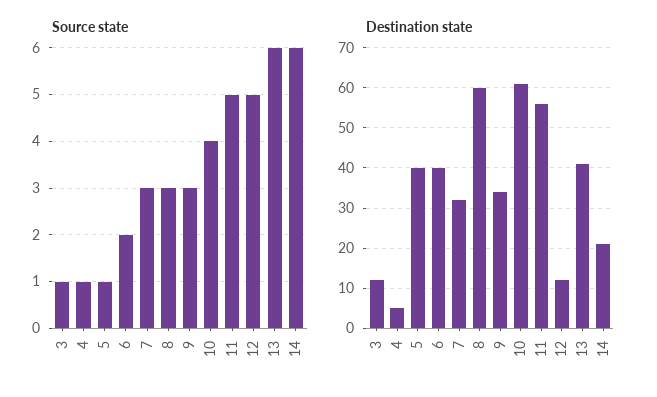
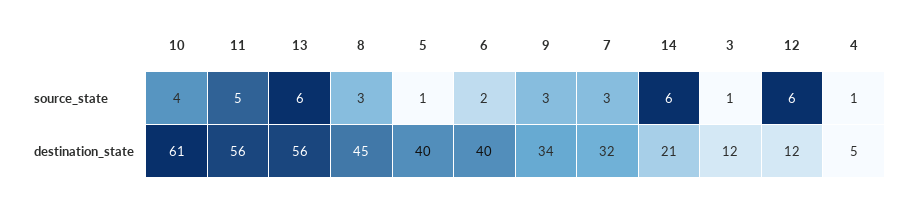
Source state, 12: 5 -> 6
Destination state, 8: 60 -> 45
Destination state, 13: 40 -> 56

